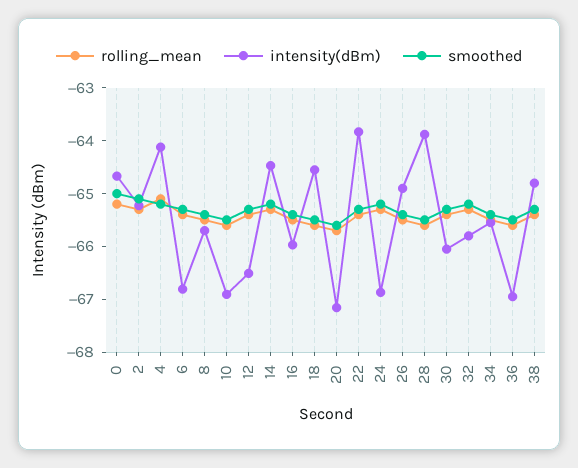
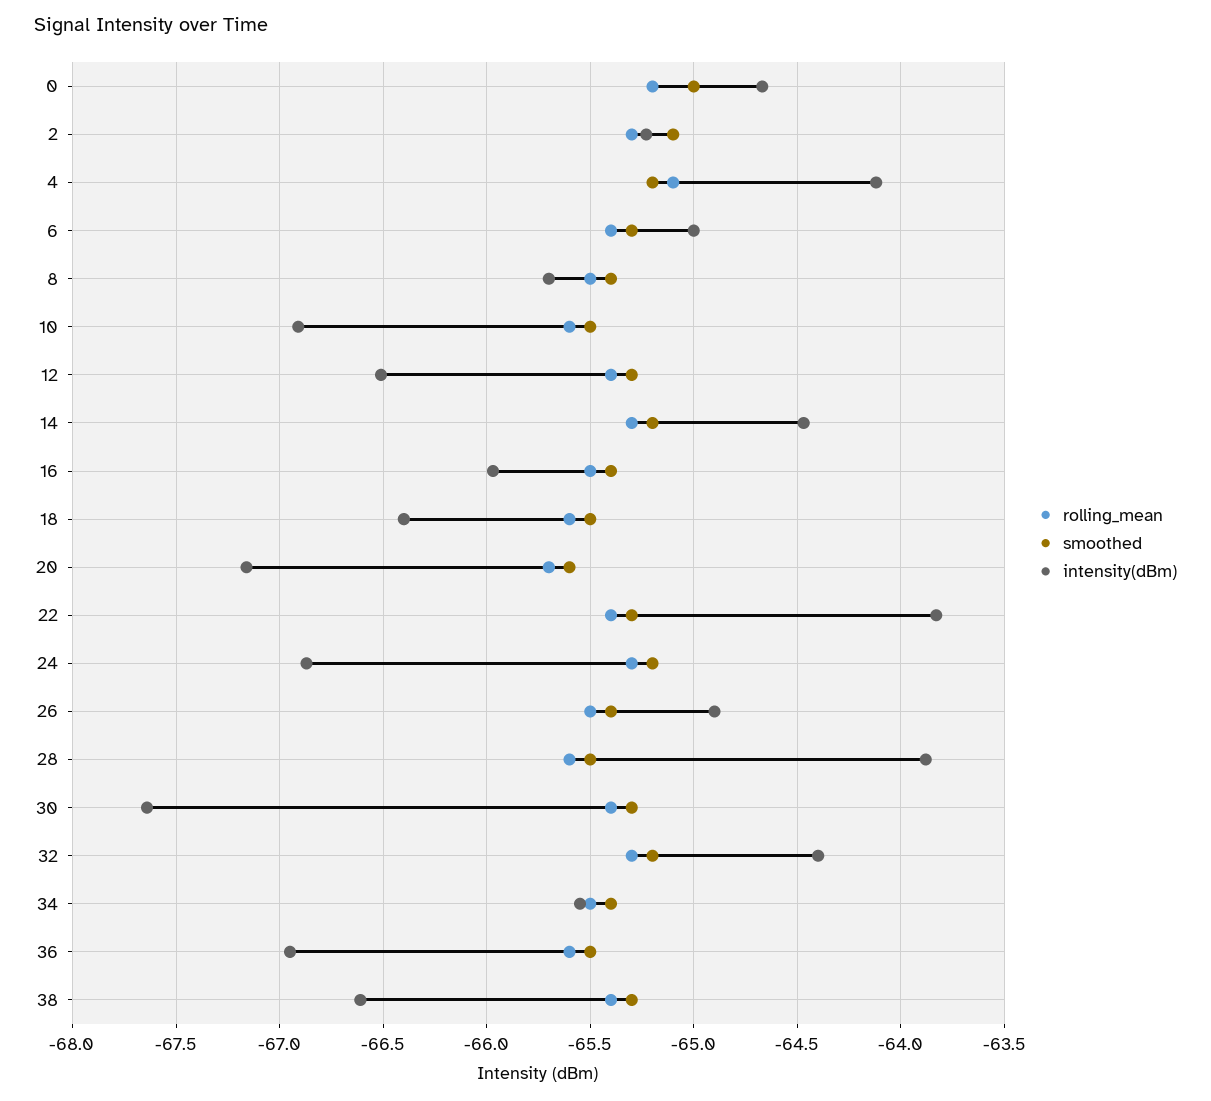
intensity(dBm), 6: -66.8 -> -65
intensity(dBm), 18: -64.6 -> -66.4
intensity(dBm), 30: -66 -> -67.65
intensity(dBm), 32: -65.8 -> -64.4
intensity(dBm), 38: -64.8 -> -66.6

